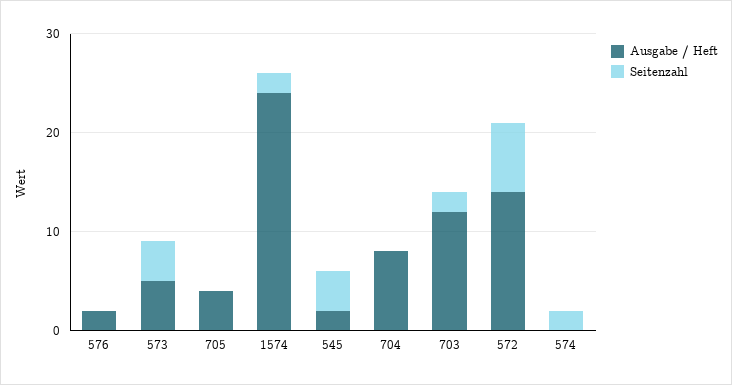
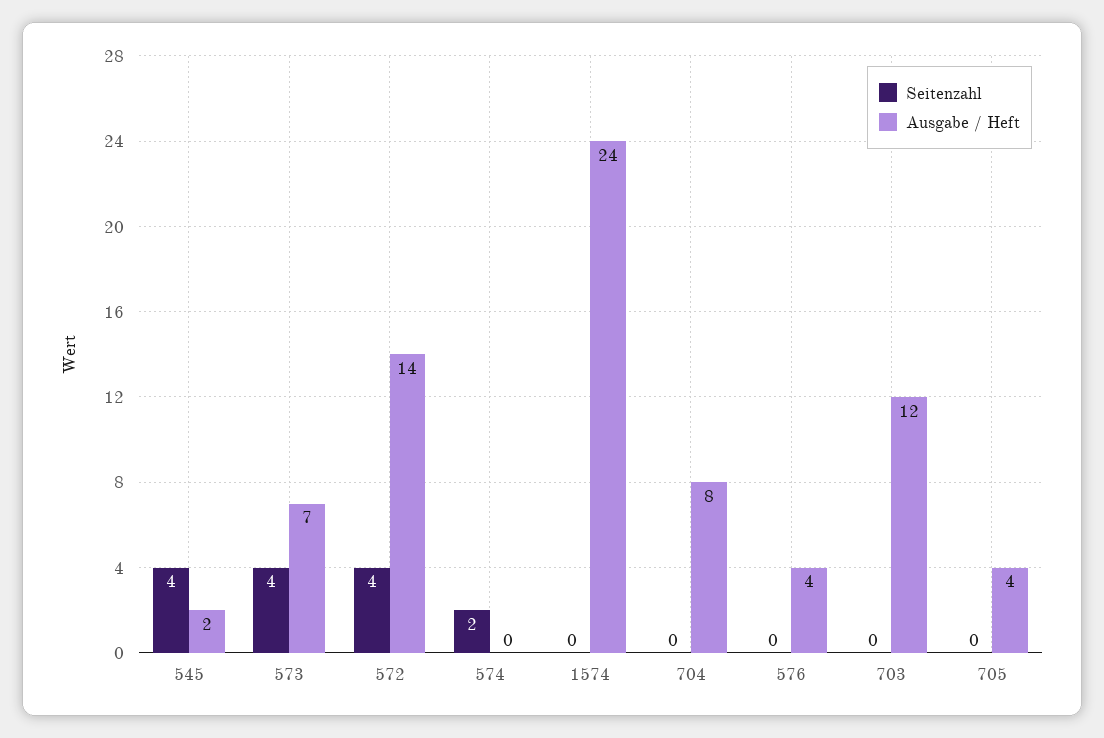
Ausgabe / Heft, 576: 2 -> 4
Ausgabe / Heft, 573: 5 -> 7
Seitenzahl, 1574: 2 -> 0
Seitenzahl, 703: 2 -> 0
Seitenzahl, 572: 7 -> 4

